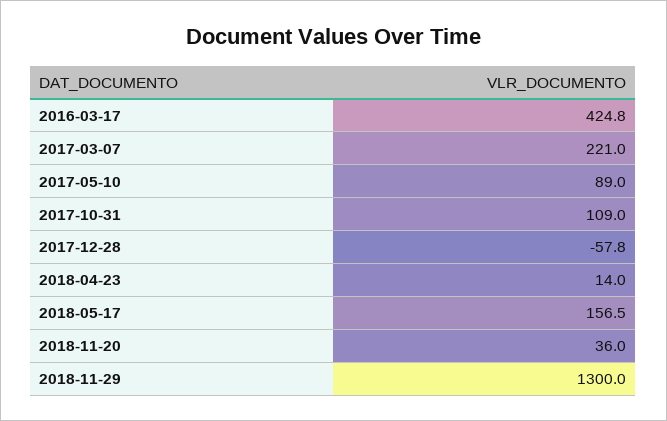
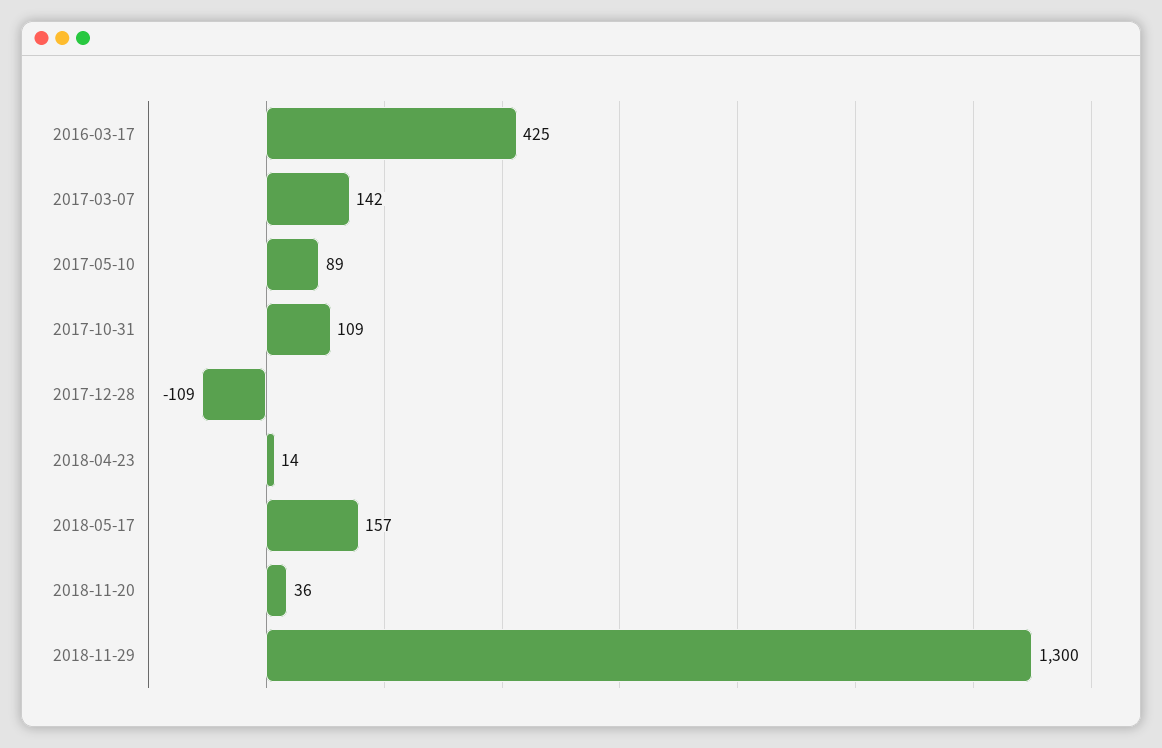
2017-03-07: 221 -> 142
2017-12-28: -57.8 -> -109

